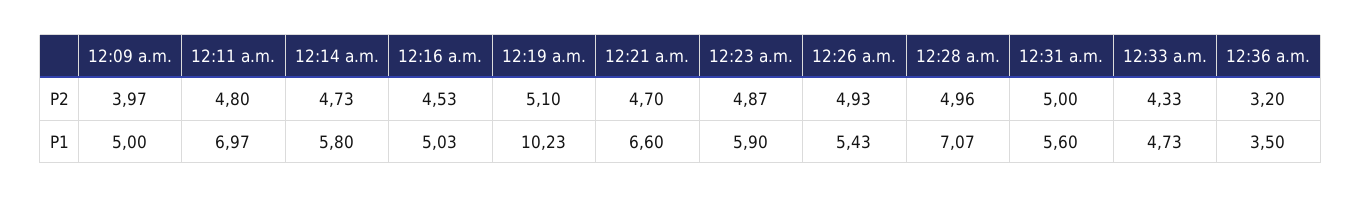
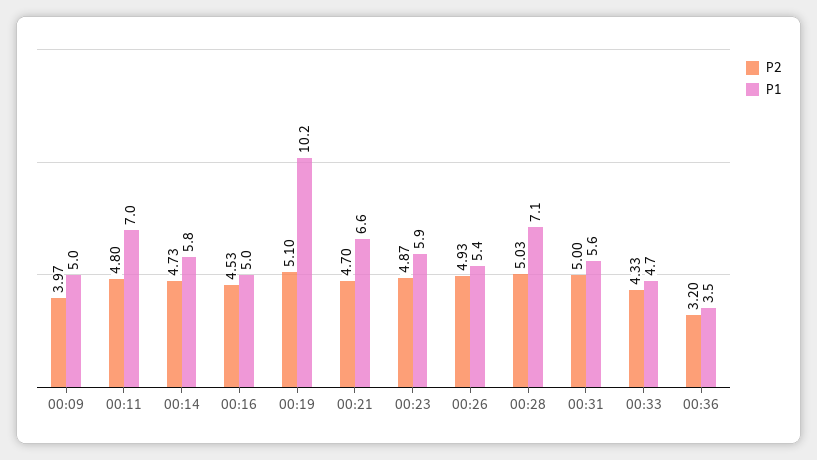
P2, 12:28 a.m.: 4.96 -> 5.03

